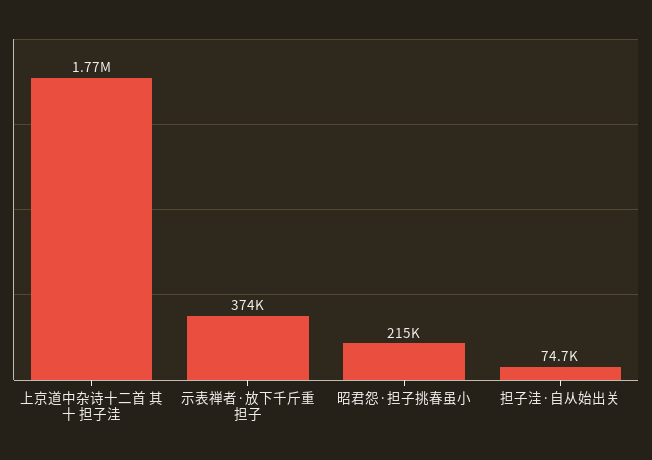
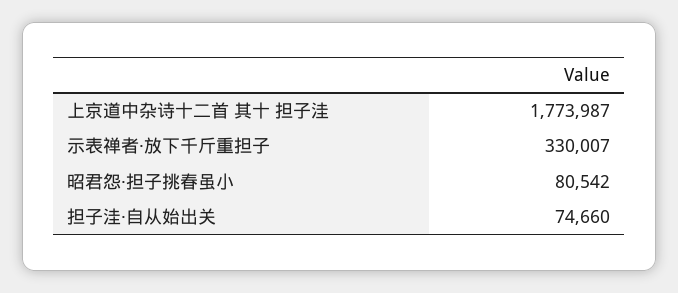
示表禅者·放下千斤重担子: 374000 -> 330007
昭君怨·担子挑春虽小: 215000 -> 80542

